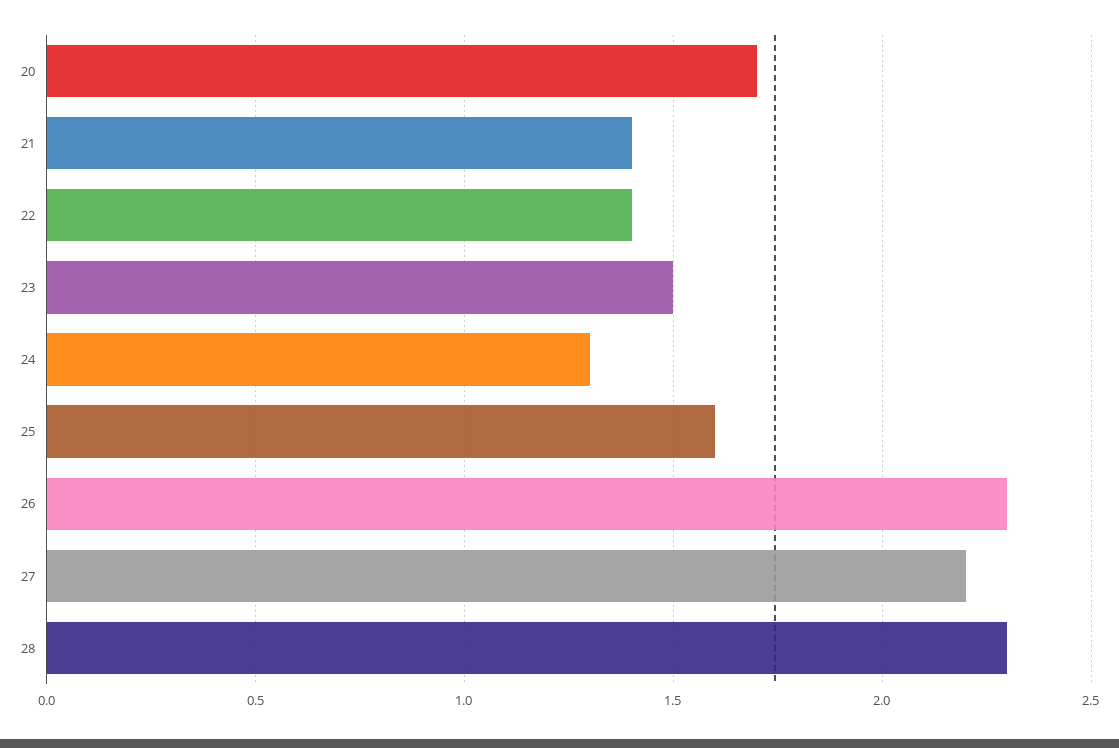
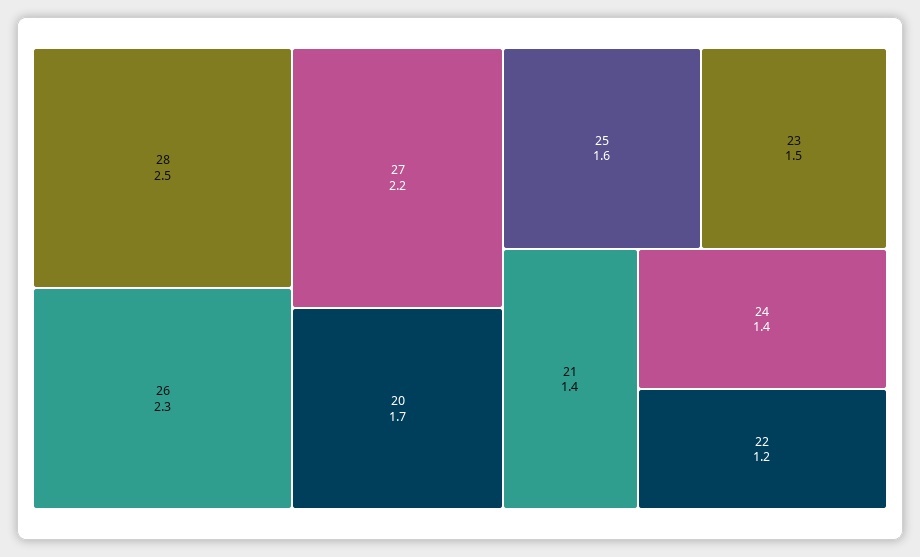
22: 1.4 -> 1.2
24: 1.3 -> 1.4
28: 2.3 -> 2.5

